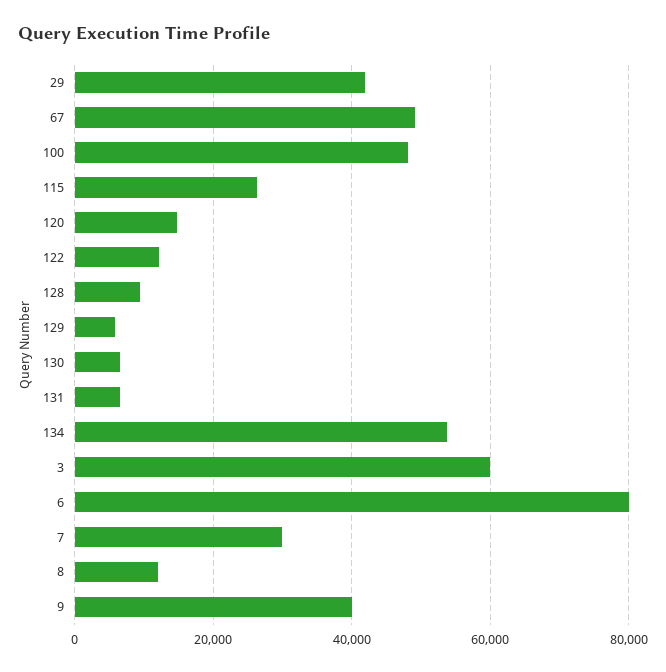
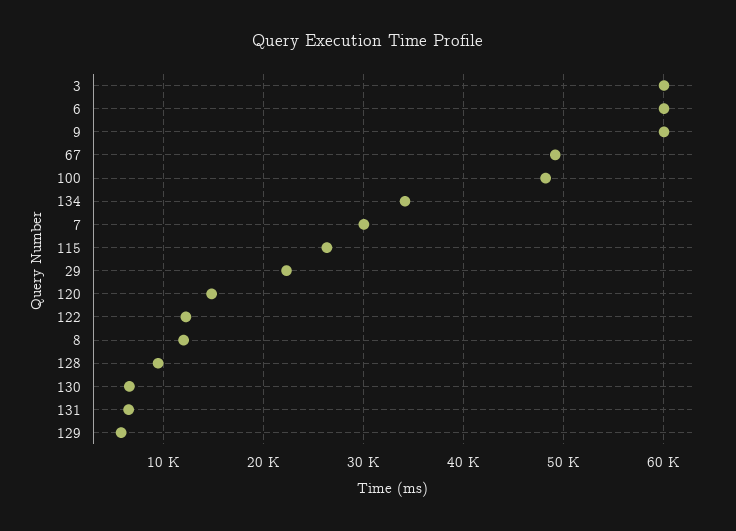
29: 42000 -> 22000
134: 54000 -> 34000
6: 80000 -> 60000
9: 40000 -> 60000

